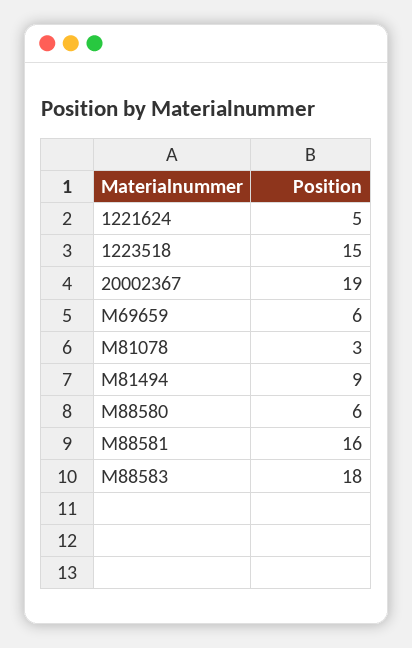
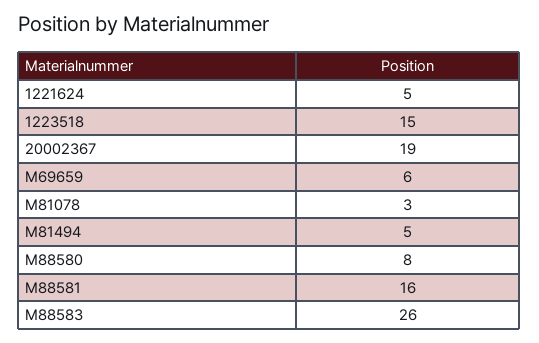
M81494: 9 -> 5
M88580: 6 -> 8
M88583: 18 -> 26

